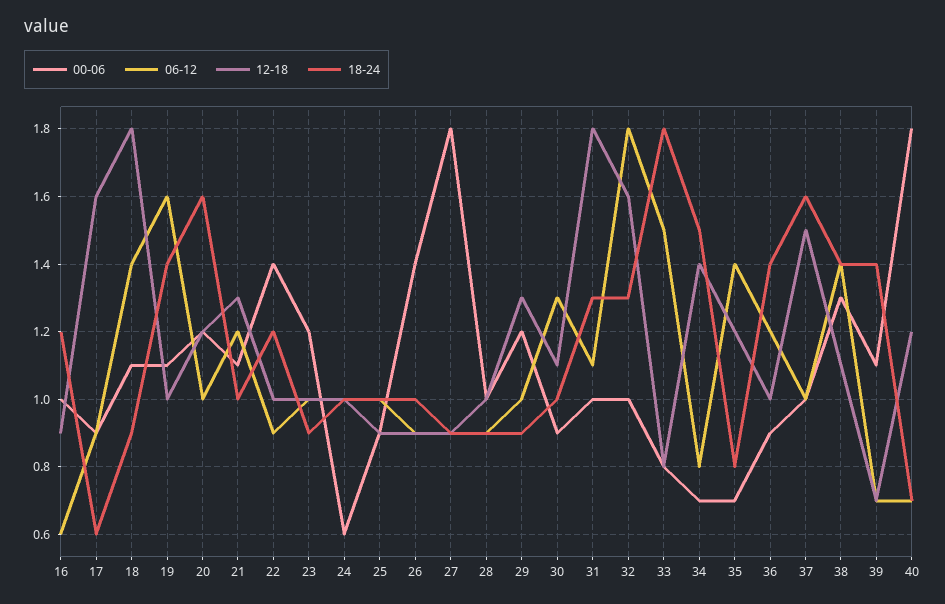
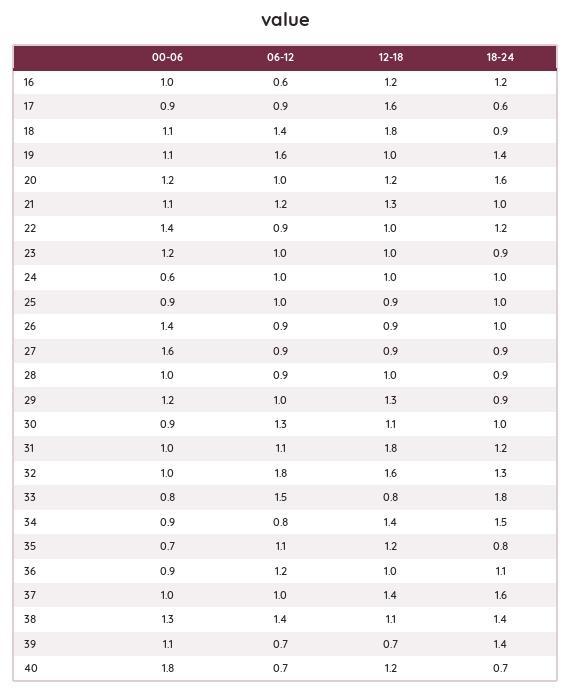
12-18, 16: 0.9 -> 1.2
00-06, 27: 1.8 -> 1.6
18-24, 31: 1.3 -> 1.2
00-06, 34: 0.7 -> 0.9
06-12, 35: 1.4 -> 1.1
18-24, 36: 1.4 -> 1.1
12-18, 37: 1.5 -> 1.4

